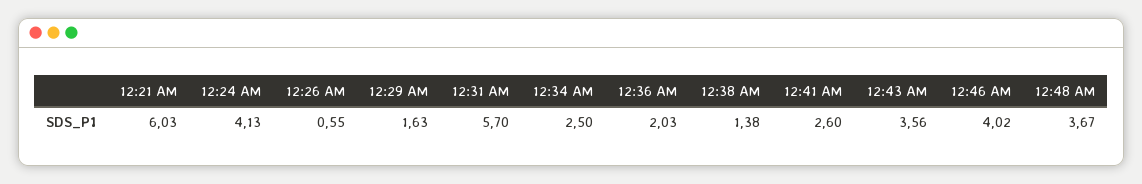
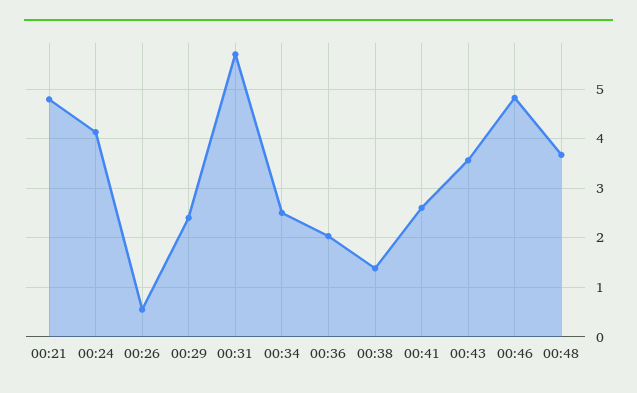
12:21 AM: 6.03 -> 4.8
12:29 AM: 1.63 -> 2.4
12:46 AM: 4.02 -> 4.8

